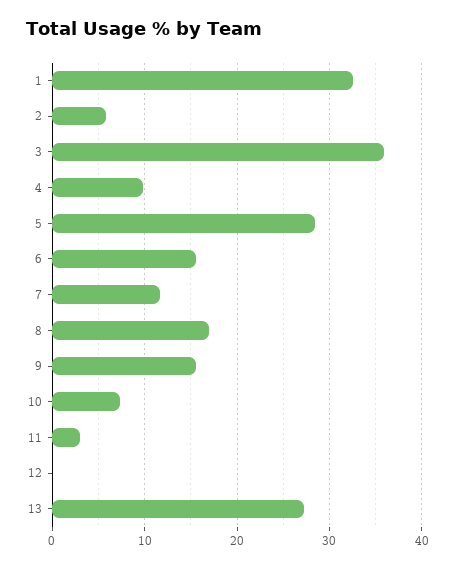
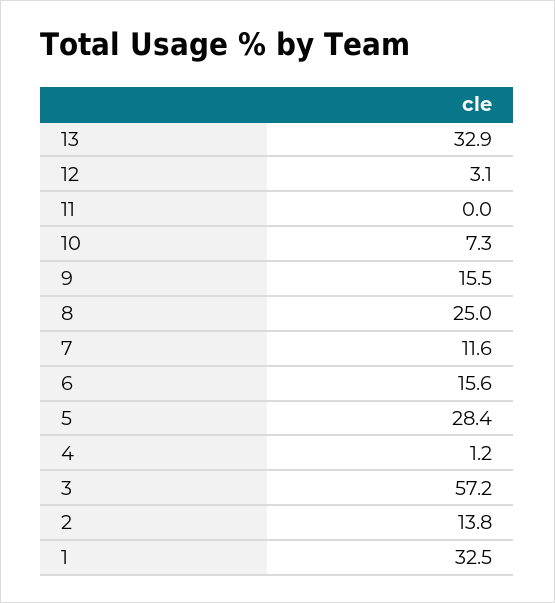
2: 6 -> 13.8
3: 36 -> 57.2
4: 10 -> 1.2
8: 17 -> 25
11: 3 -> 0
12: 0 -> 3.1
13: 27 -> 32.9

